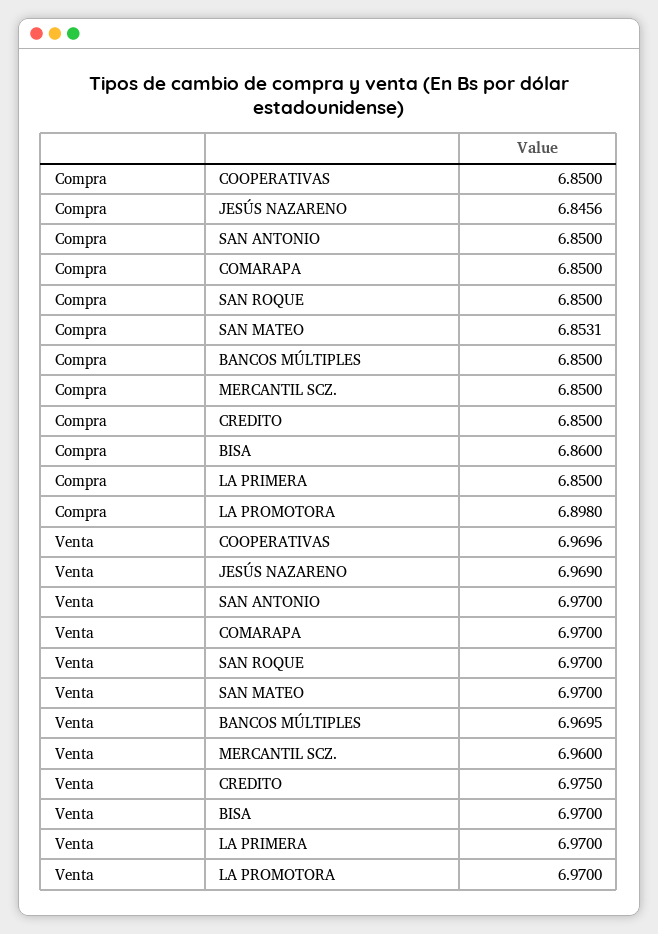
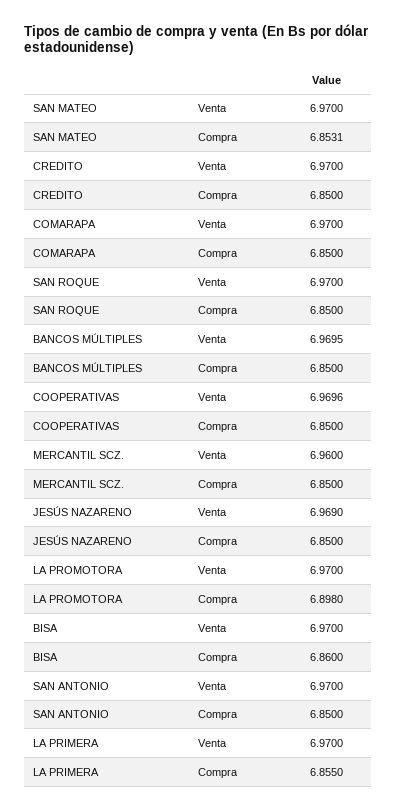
Compra, JESÚS NAZARENO: 6.8456 -> 6.85
Compra, LA PRIMERA: 6.85 -> 6.855
Venta, CREDITO: 6.975 -> 6.97

